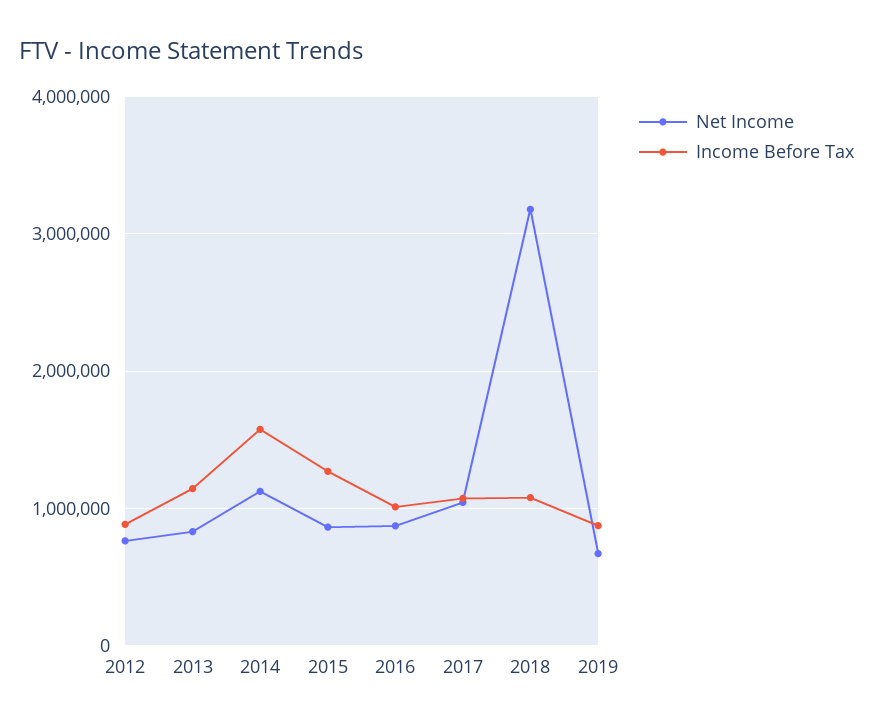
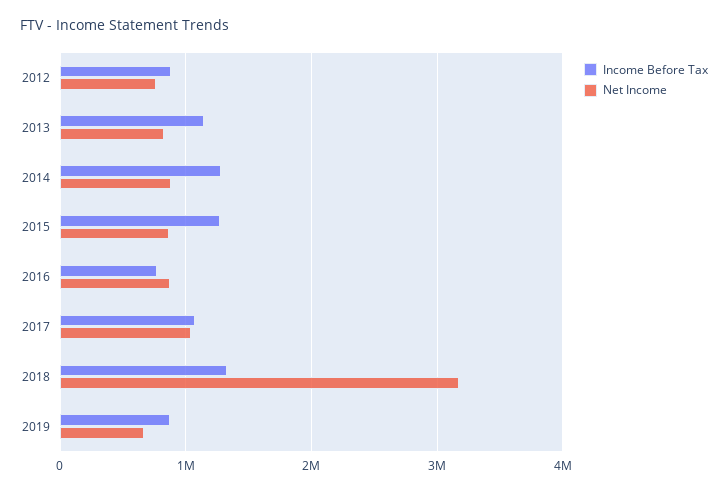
Net Income, 2014: 1100000 -> 900000
Income Before Tax, 2014: 1600000 -> 1300000
Income Before Tax, 2016: 1000000 -> 800000
Income Before Tax, 2018: 1100000 -> 1300000

